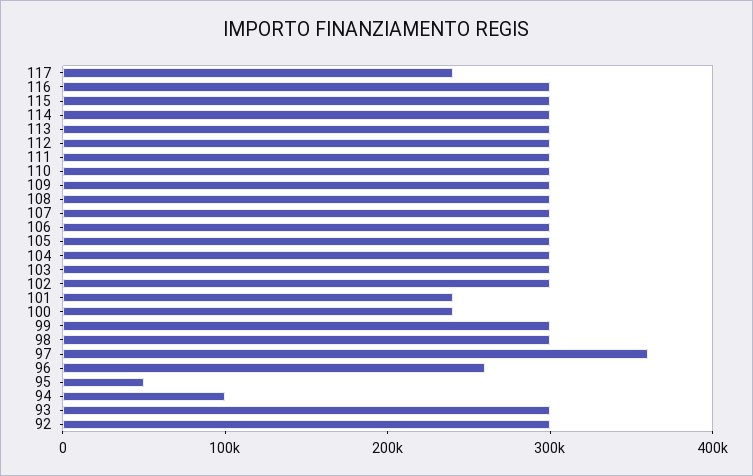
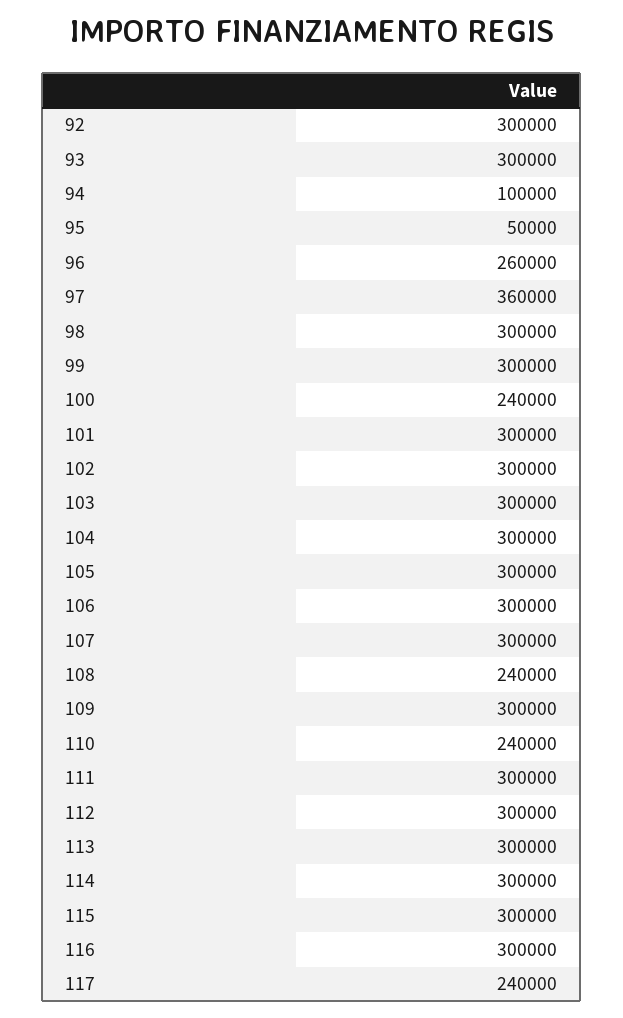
110: 300000 -> 240000
108: 300000 -> 240000
101: 240000 -> 300000

